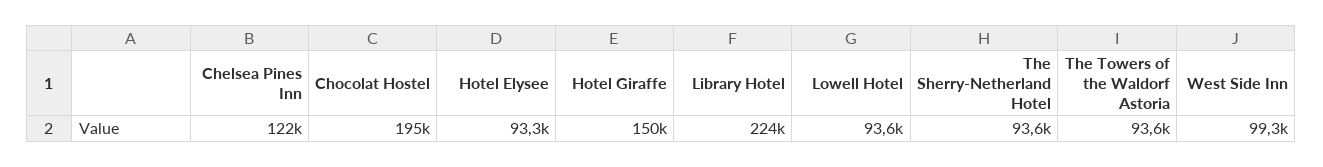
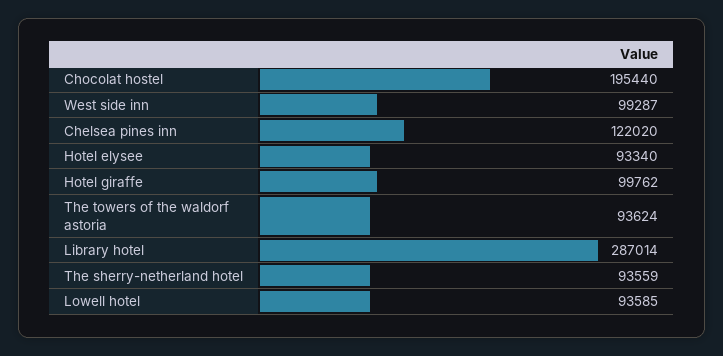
Hotel Giraffe: 150000 -> 99762
Library Hotel: 224000 -> 287014

